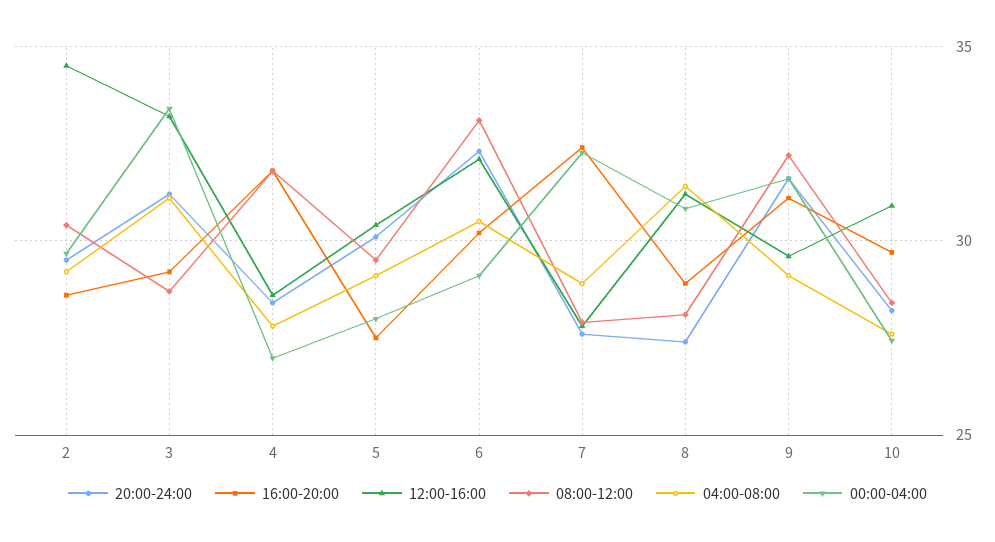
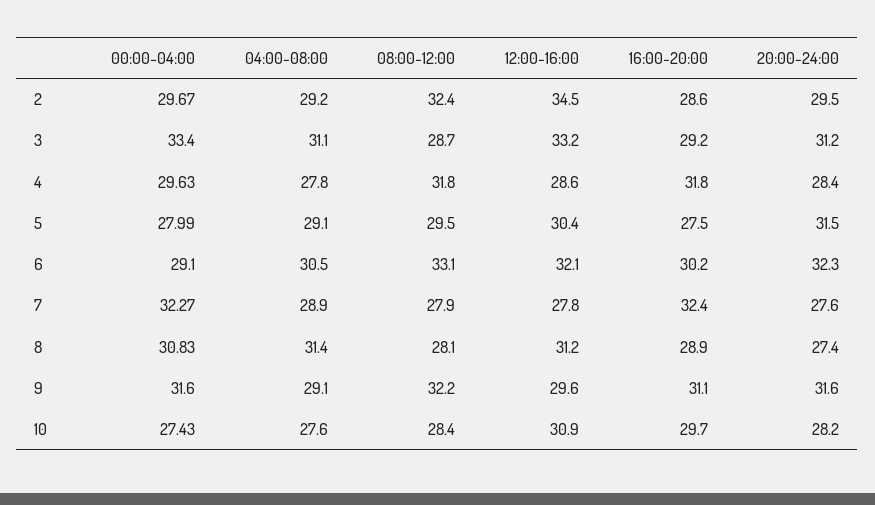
08:00-12:00, 2: 30.5 -> 32.4
00:00-04:00, 4: 27 -> 29.63
20:00-24:00, 5: 30 -> 31.5

